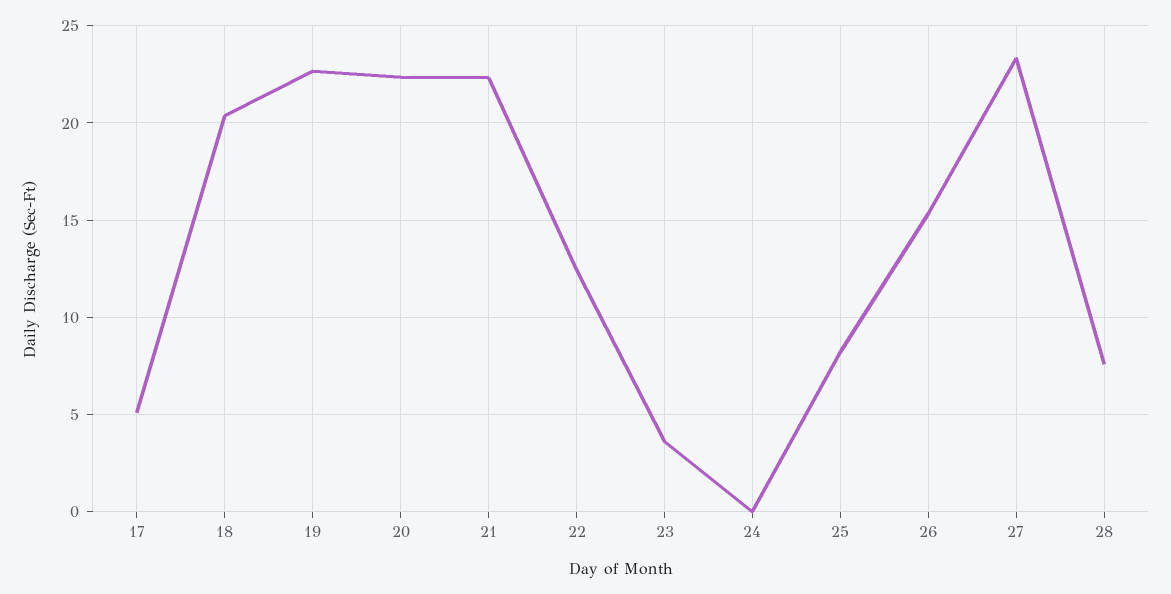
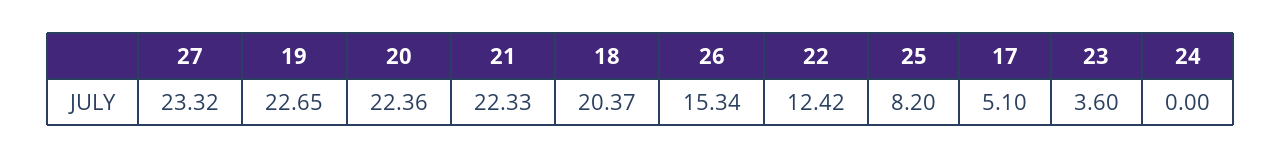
28: 7.5 -> none

